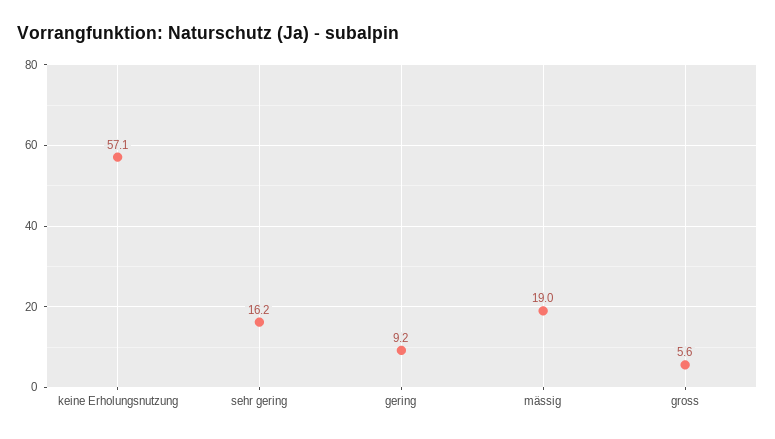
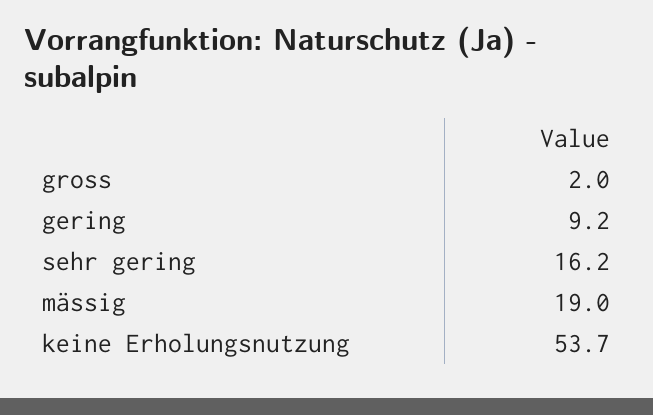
keine Erholungsnutzung: 57.1 -> 53.7
gross: 5.6 -> 2

